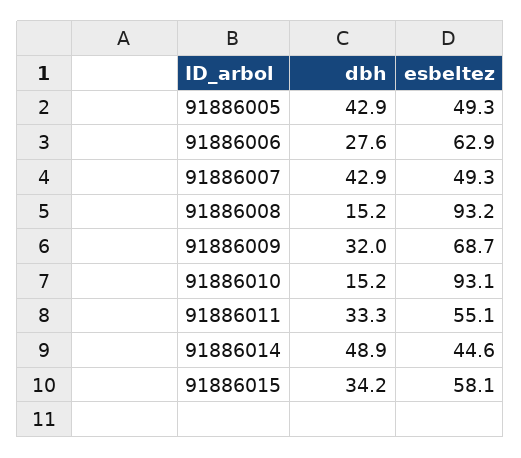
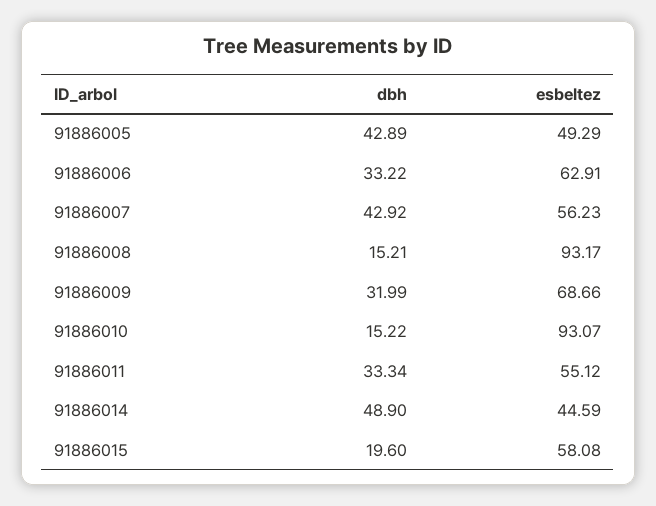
dbh, 91886006: 27.6 -> 33.22
esbeltez, 91886007: 49.3 -> 56.23
dbh, 91886015: 34.2 -> 19.6

